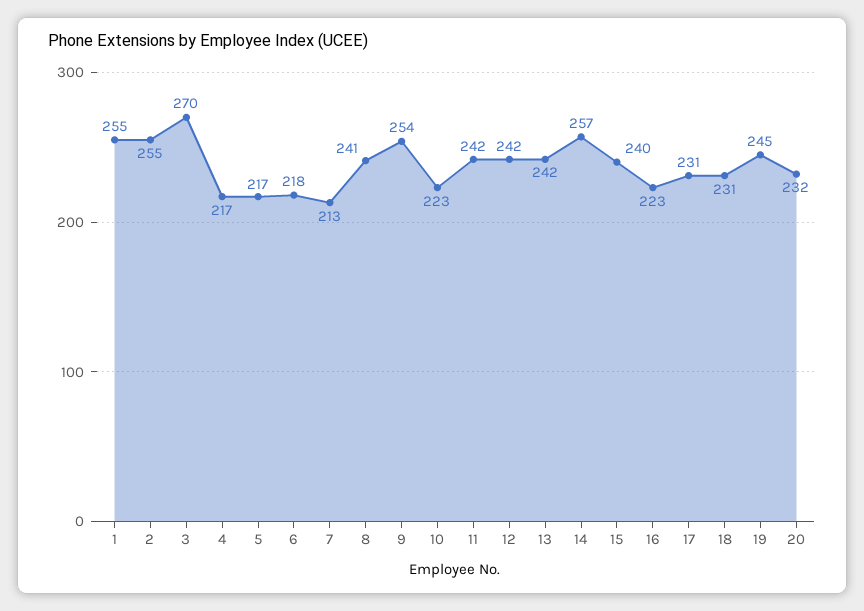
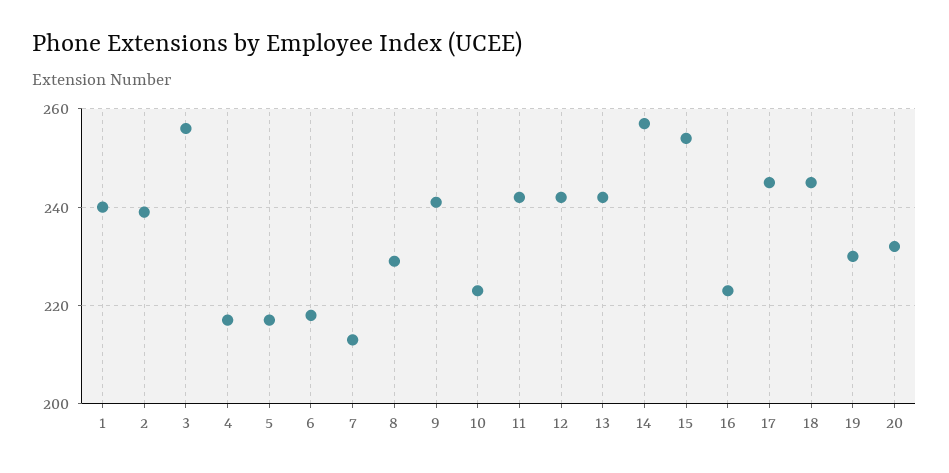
1: 255 -> 240
2: 255 -> 240
3: 270 -> 255
8: 241 -> 230
9: 254 -> 240
15: 240 -> 255
17: 231 -> 245
18: 231 -> 245
19: 245 -> 230

